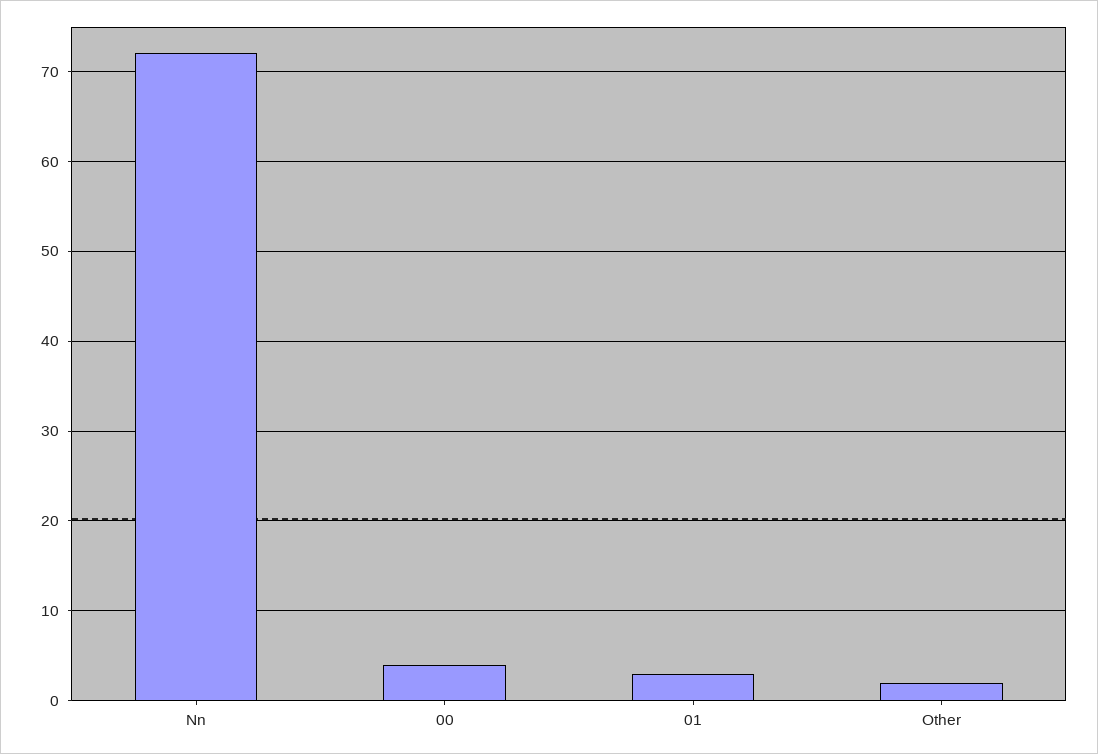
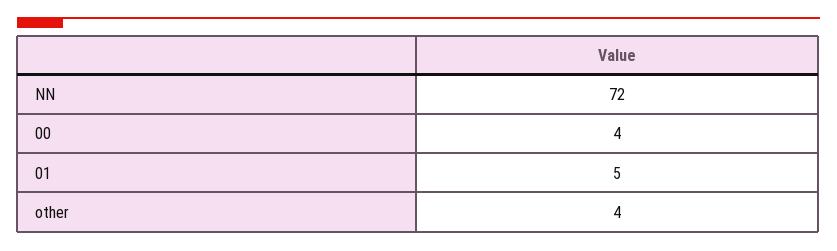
01: 3 -> 5
Other: 2 -> 4

